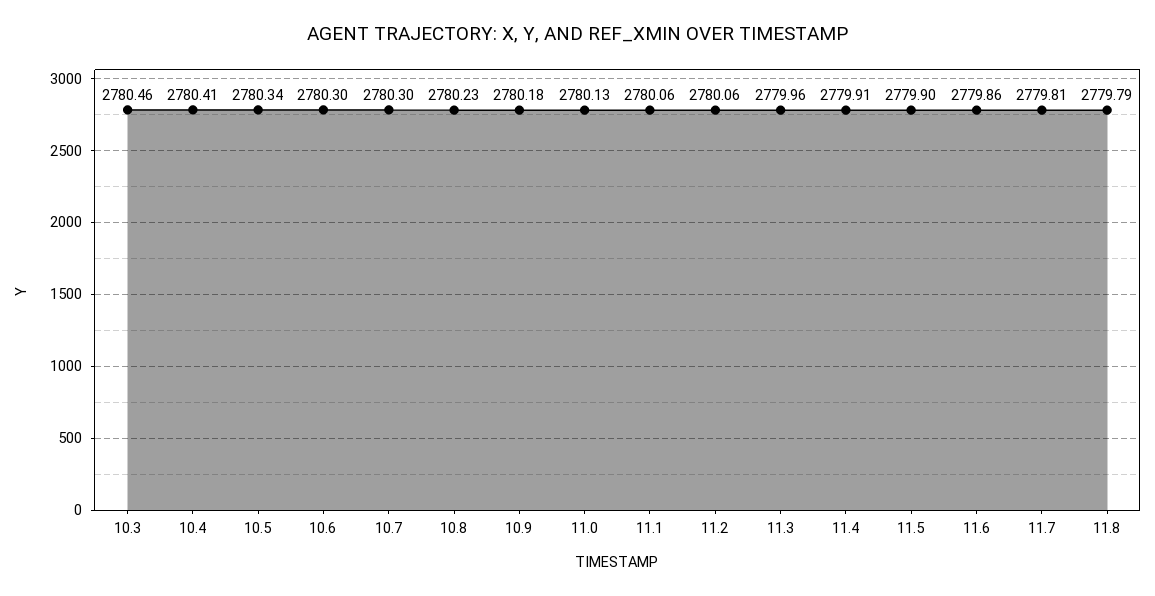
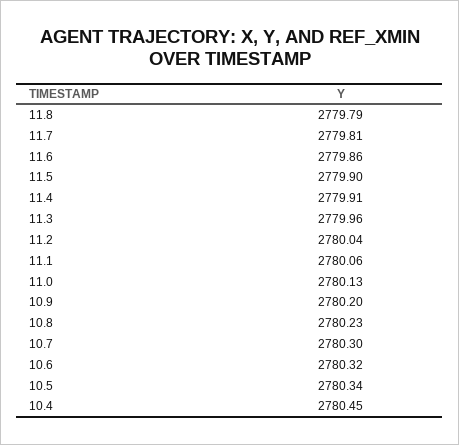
10.3: 2780.46 -> none
10.4: 2780.41 -> 2780.45
10.6: 2780.3 -> 2780.32
10.9: 2780.18 -> 2780.2
11.2: 2780.06 -> 2780.04

